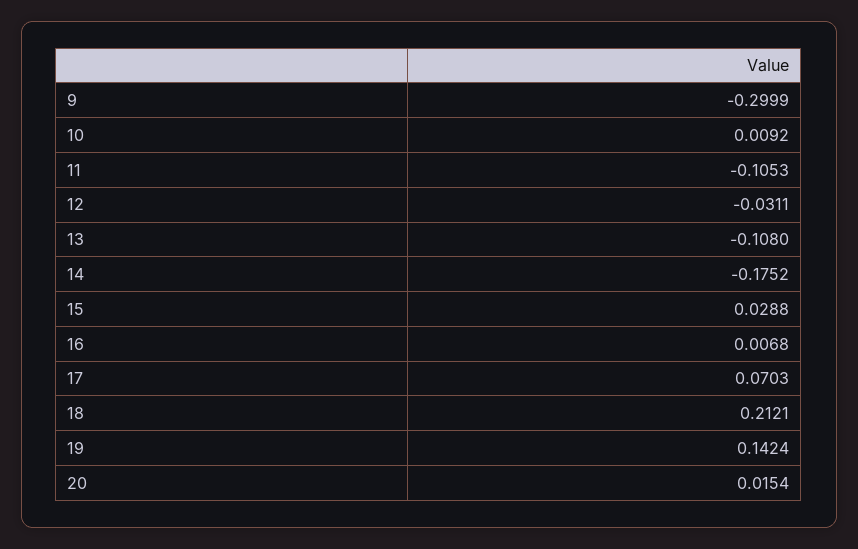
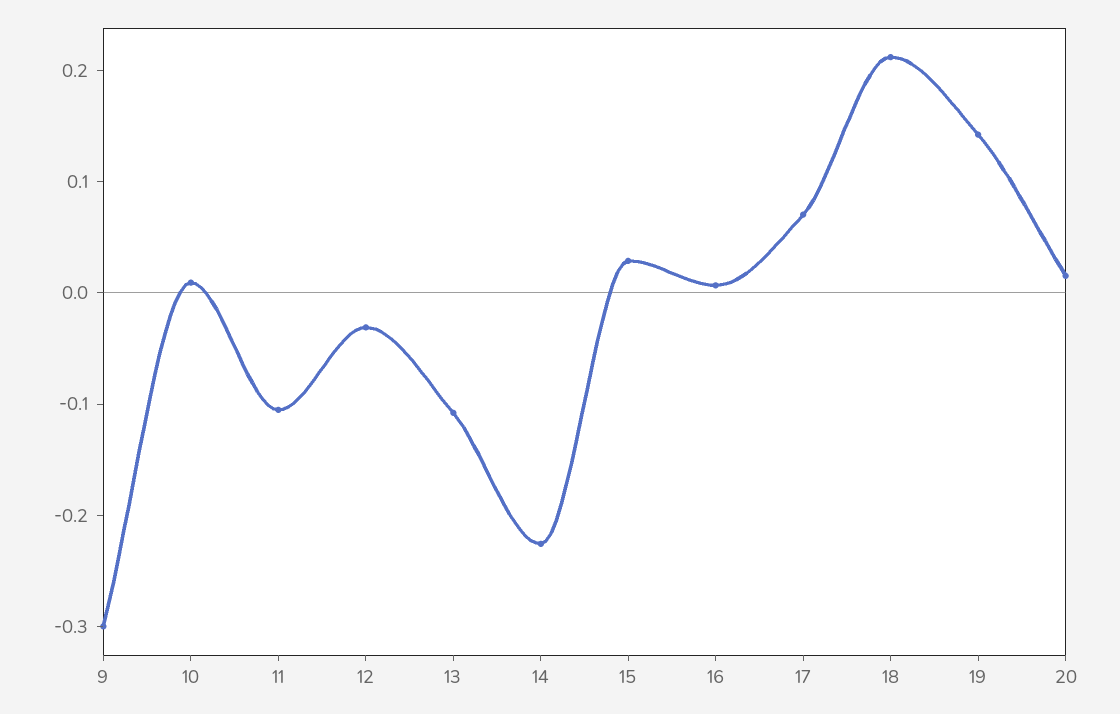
14: -0.1752 -> -0.22

